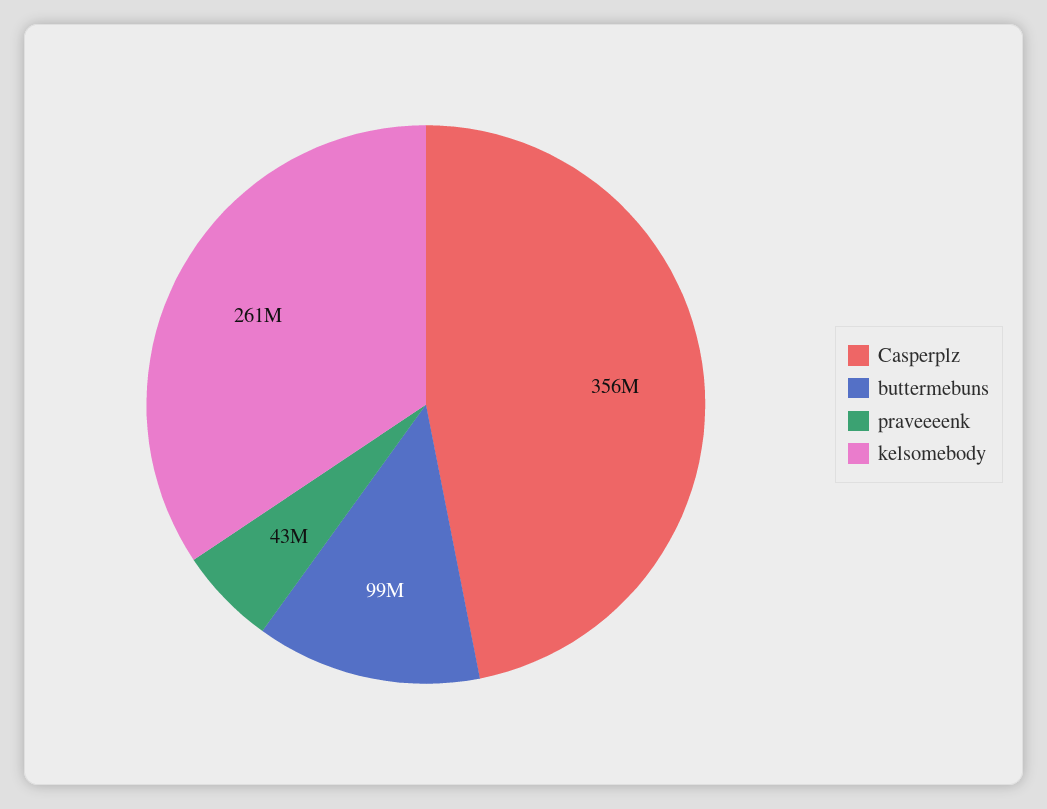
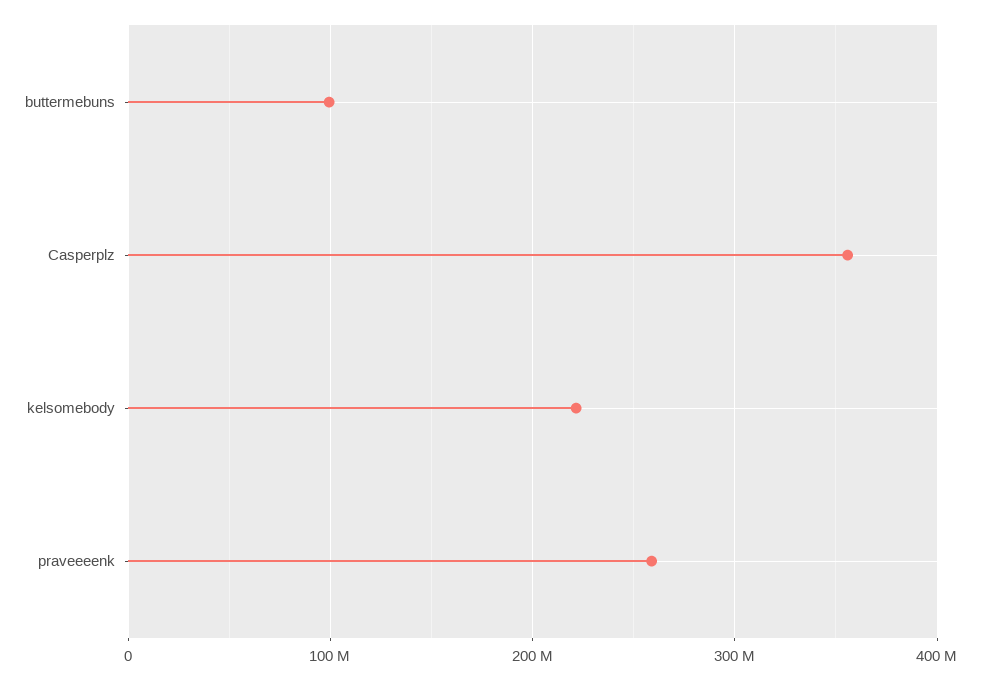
praveeeenk: 43000000 -> 260000000
kelsomebody: 261000000 -> 220000000

